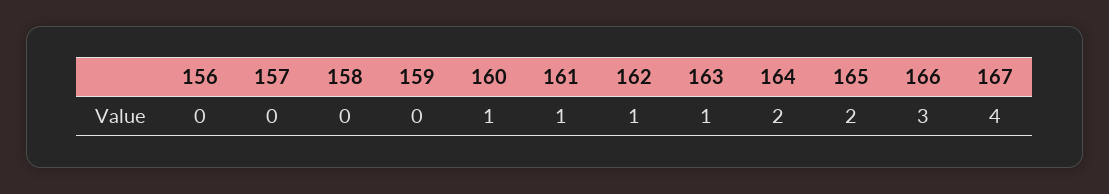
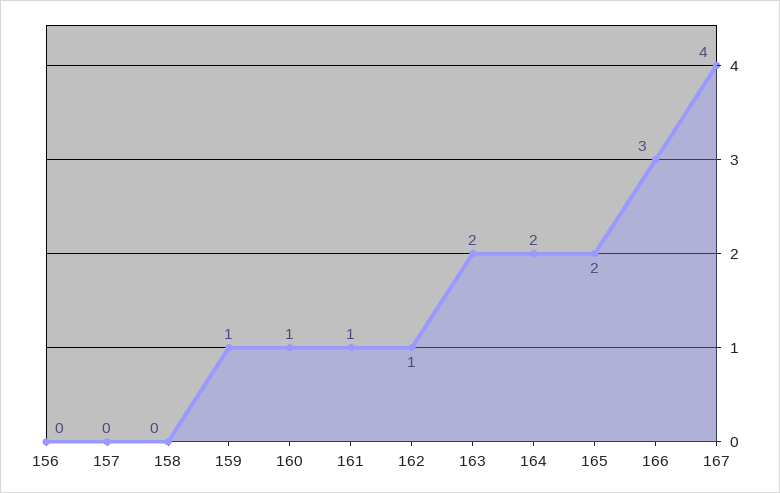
159: 0 -> 1
163: 1 -> 2

